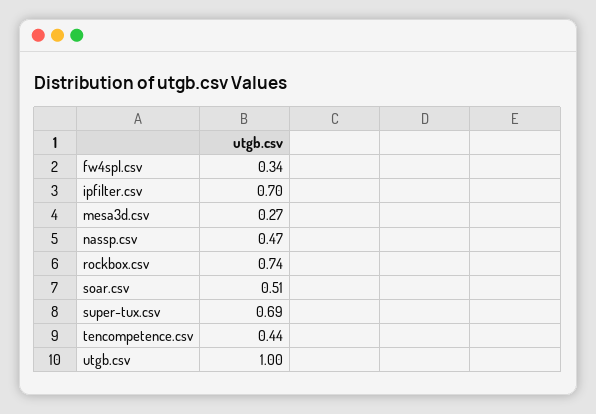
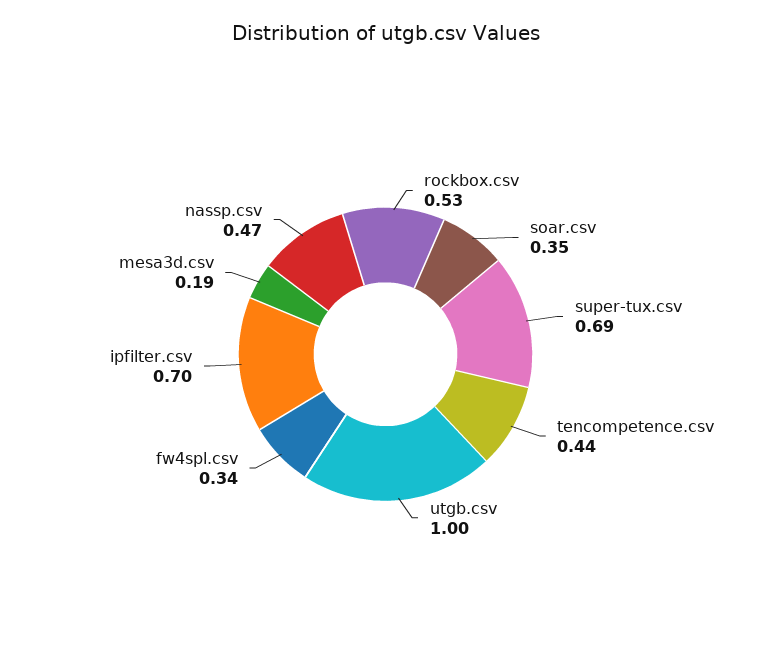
mesa3d.csv: 0.27 -> 0.19
rockbox.csv: 0.74 -> 0.53
soar.csv: 0.51 -> 0.35

